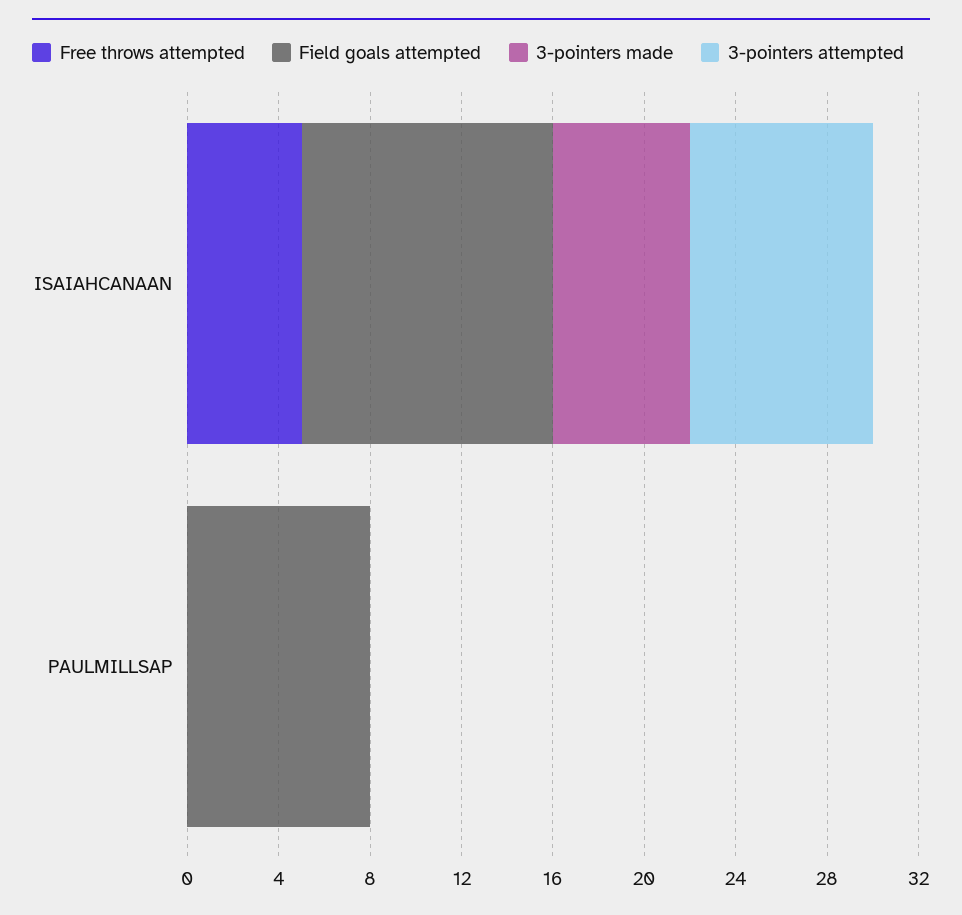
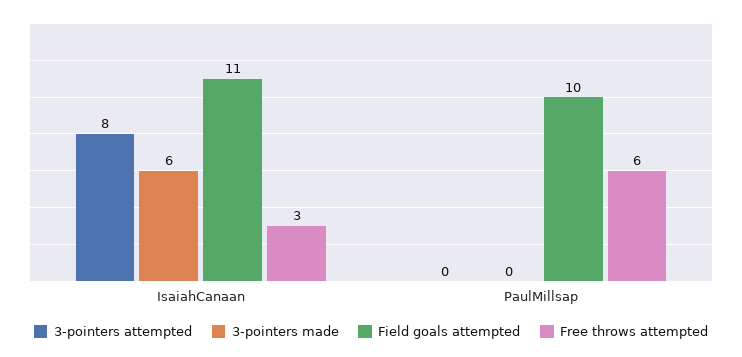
Free throws attempted, ISAIAHCANAAN: 5 -> 3
Free throws attempted, PAULMILLSAP: 0 -> 6
Field goals attempted, PAULMILLSAP: 8 -> 10

